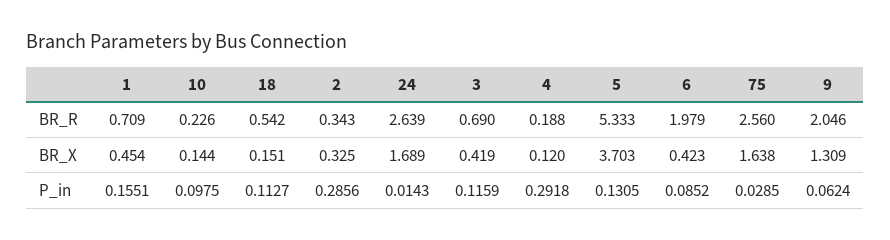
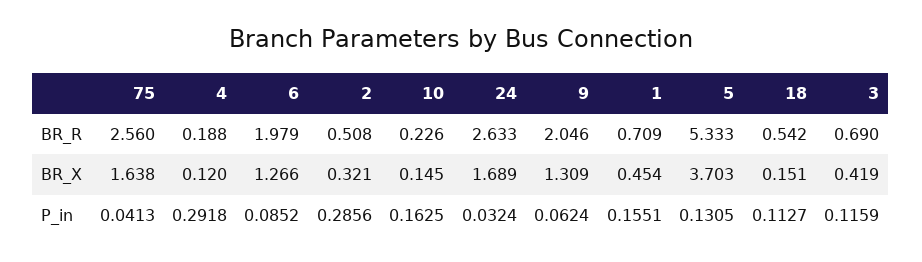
2, BR_R: 0.343 -> 0.508
24, BR_R: 2.639 -> 2.633
10, BR_X: 0.144 -> 0.145
2, BR_X: 0.325 -> 0.321
6, BR_X: 0.423 -> 1.266
10, P_in: 0.0975 -> 0.1625
24, P_in: 0.0143 -> 0.0324
75, P_in: 0.0285 -> 0.0413

